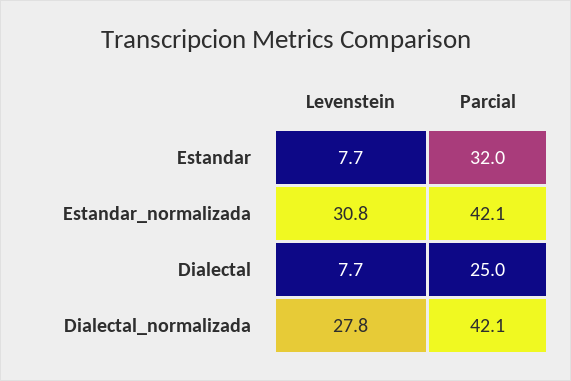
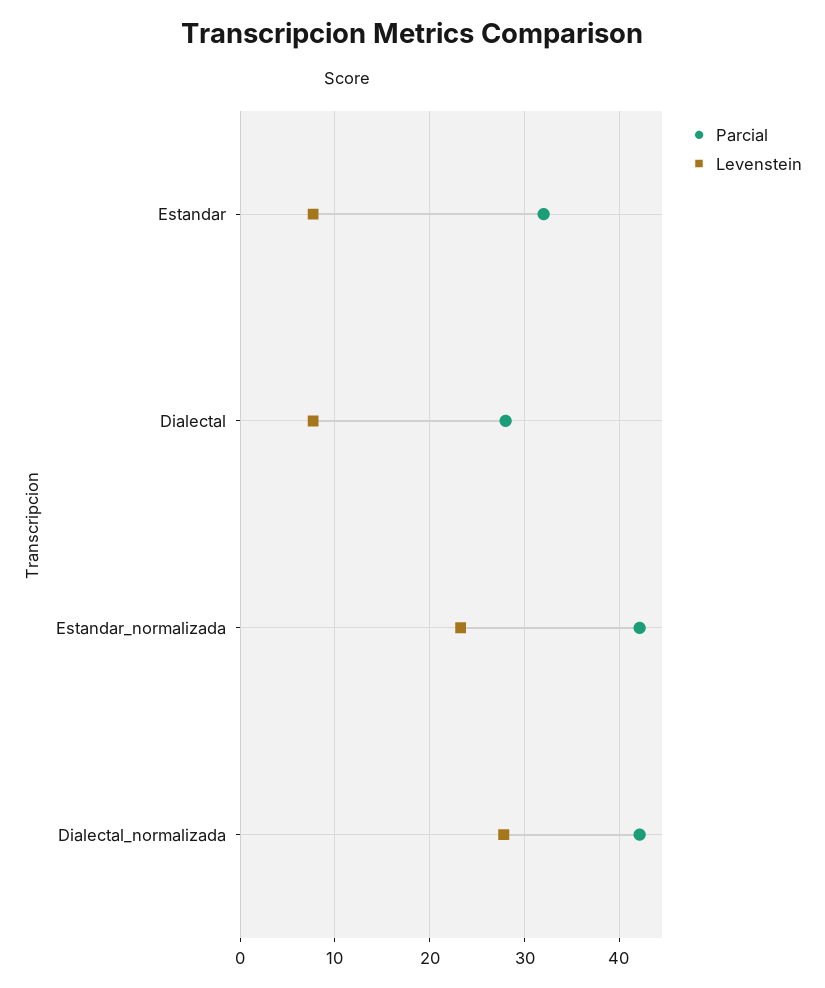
Levenstein, Estandar_normalizada: 30.8 -> 23
Parcial, Dialectal: 25 -> 28

